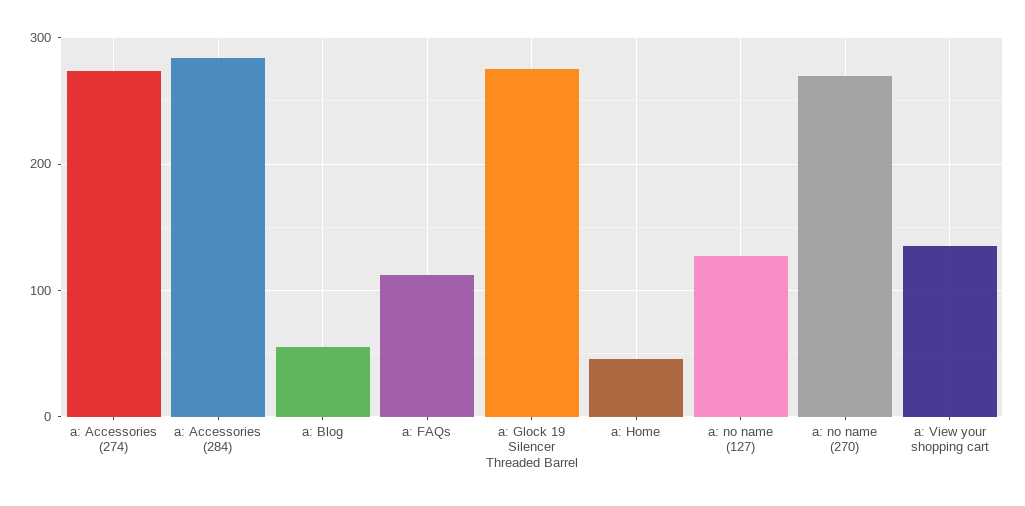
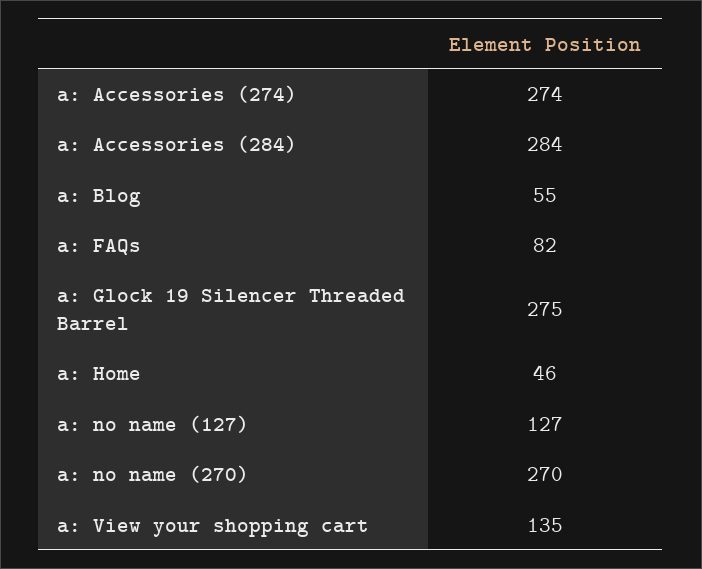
a: FAQs: 110 -> 82

